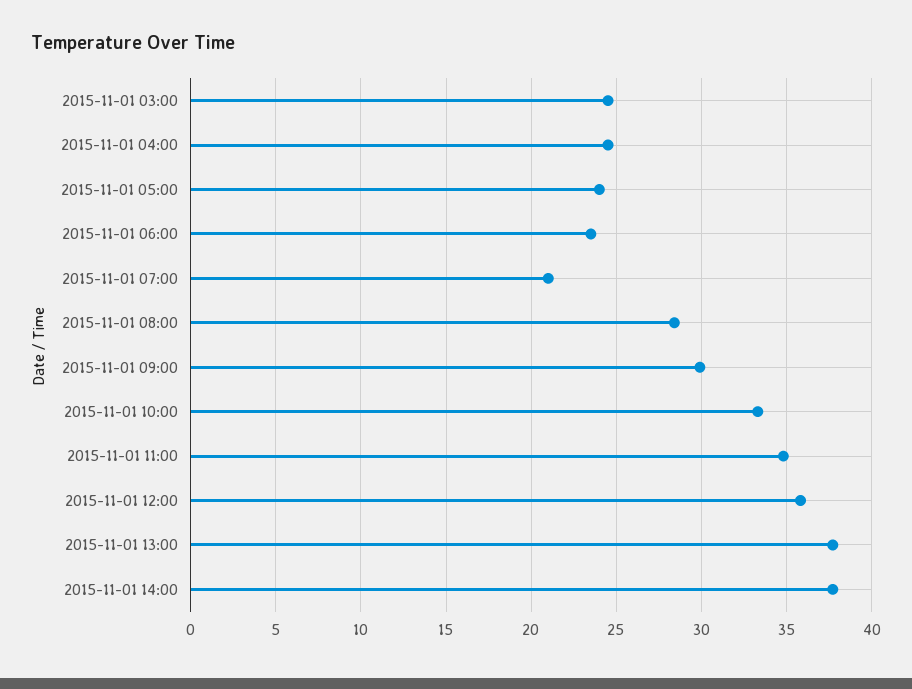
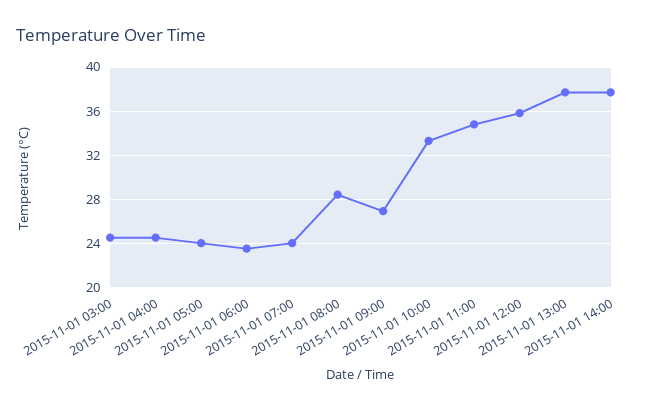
2015-11-01 07:00: 21 -> 24
2015-11-01 09:00: 30 -> 27

